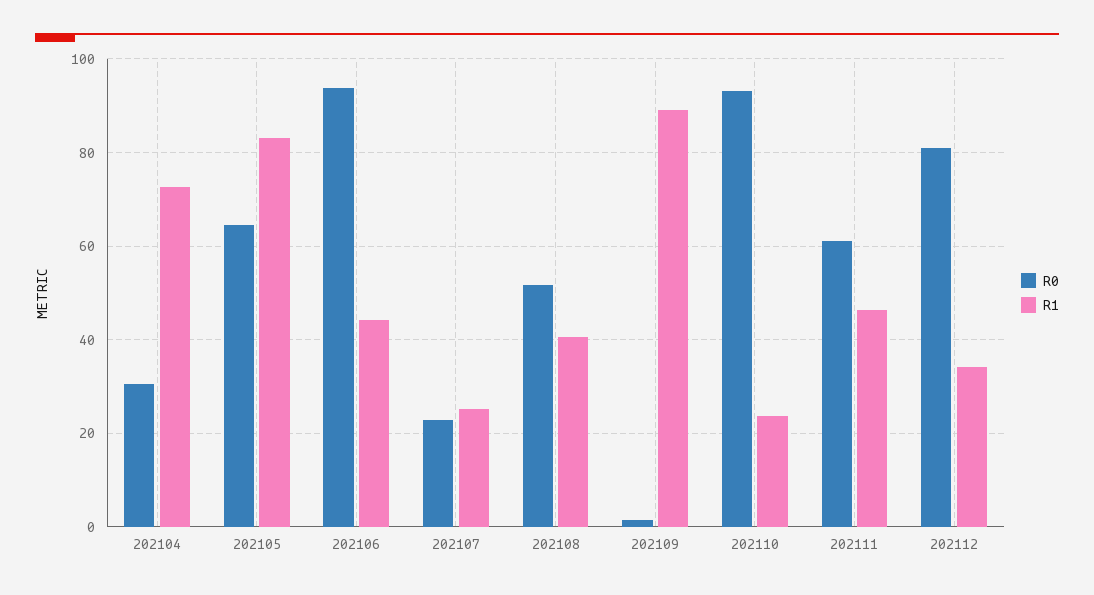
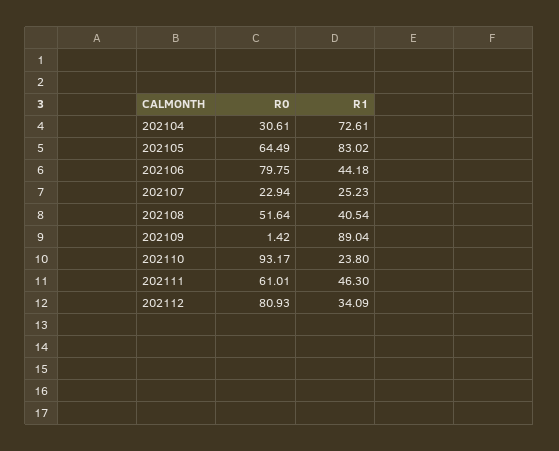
R0, 202106: 94 -> 79.75

